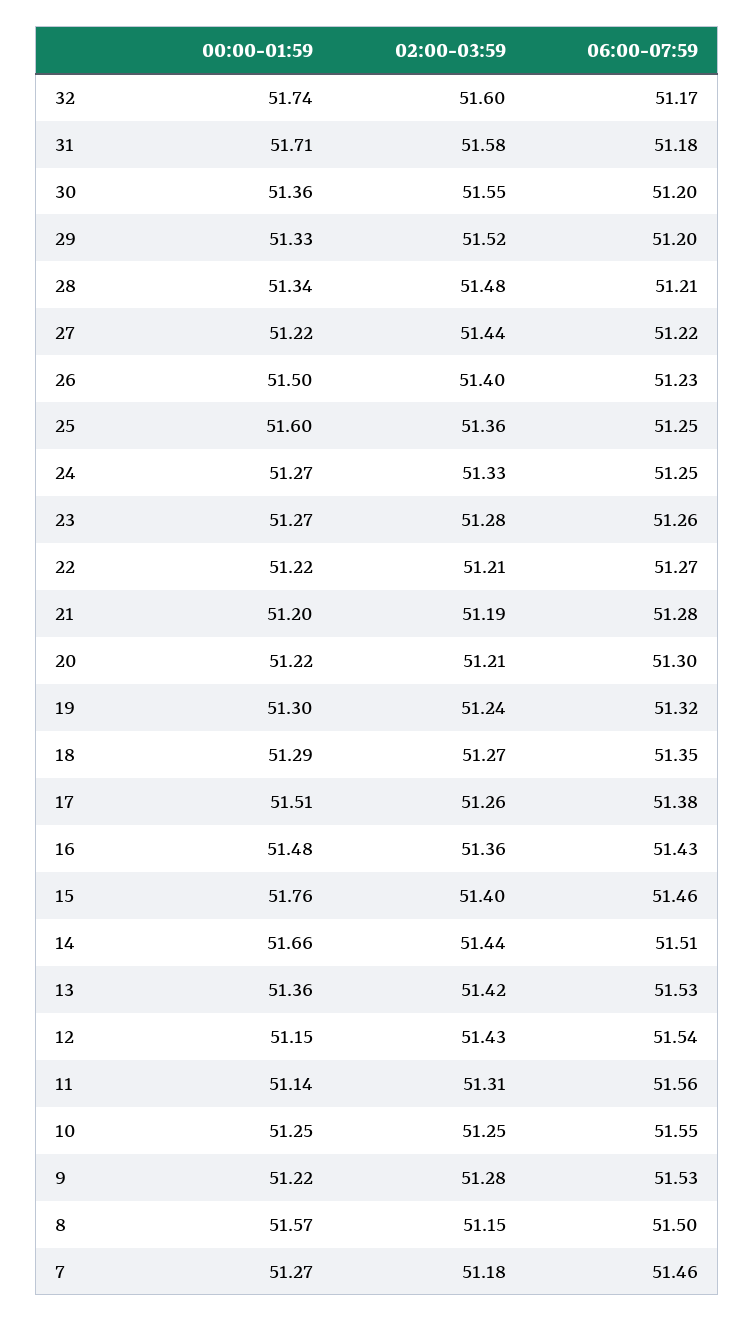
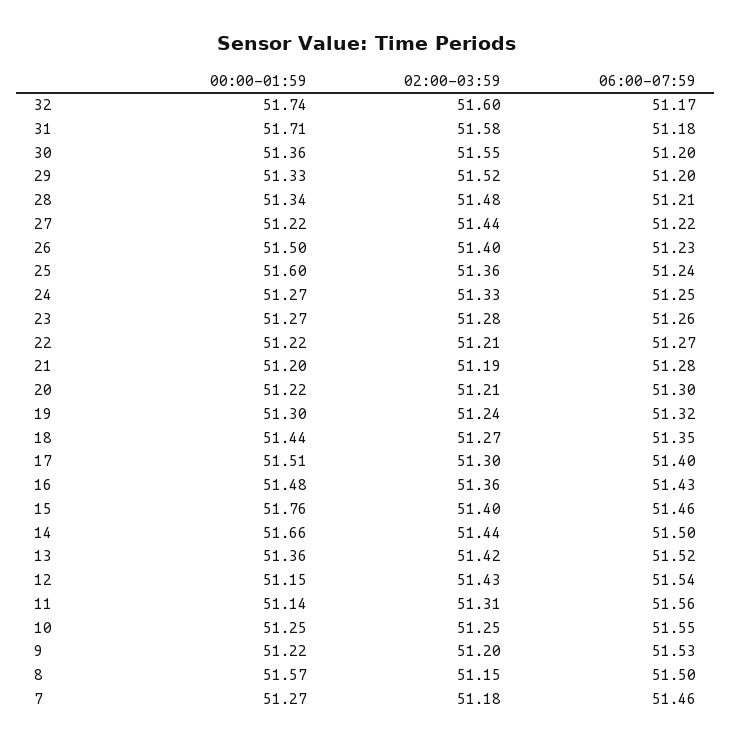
06:00-07:59, 25: 51.25 -> 51.24
00:00-01:59, 18: 51.29 -> 51.44
02:00-03:59, 17: 51.26 -> 51.3
06:00-07:59, 17: 51.38 -> 51.4
06:00-07:59, 14: 51.51 -> 51.5
06:00-07:59, 13: 51.53 -> 51.52
02:00-03:59, 9: 51.28 -> 51.2

